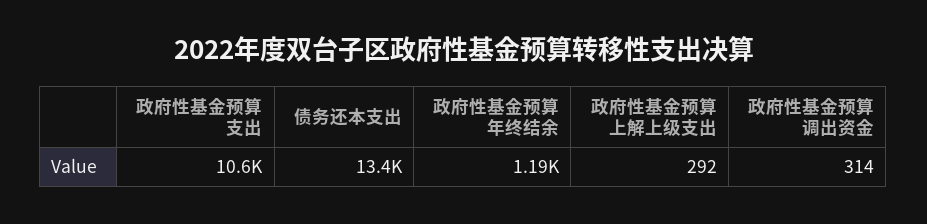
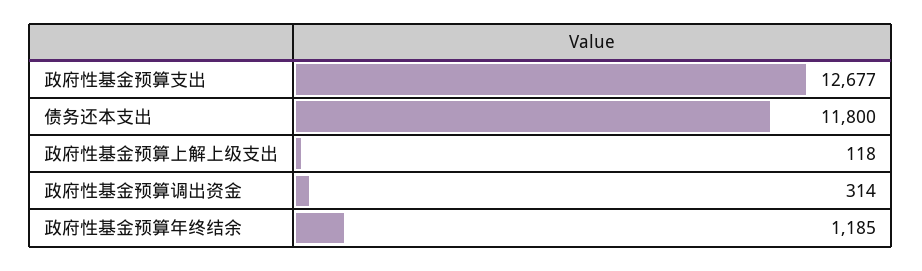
政府性基金预算支出: 10600 -> 12677
债务还本支出: 13400 -> 11800
政府性基金预算上解上级支出: 292 -> 118

